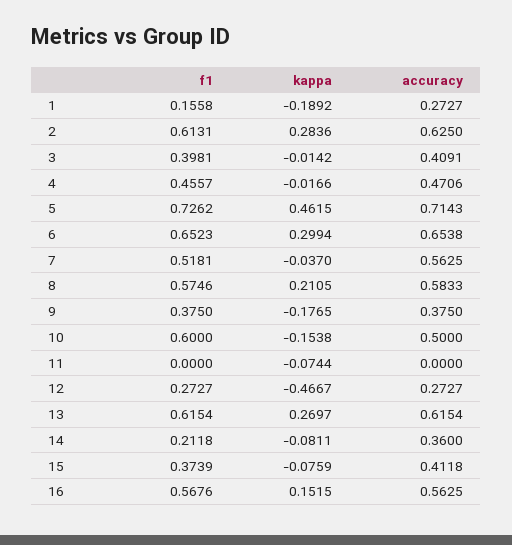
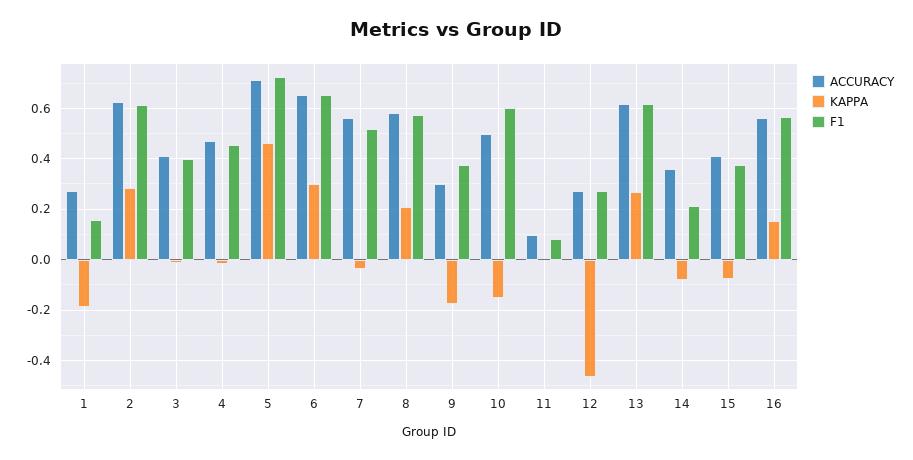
accuracy, 9: 0.375 -> 0.3
f1, 11: 0 -> 0.075
kappa, 11: -0.0744 -> 0
accuracy, 11: 0 -> 0.1

